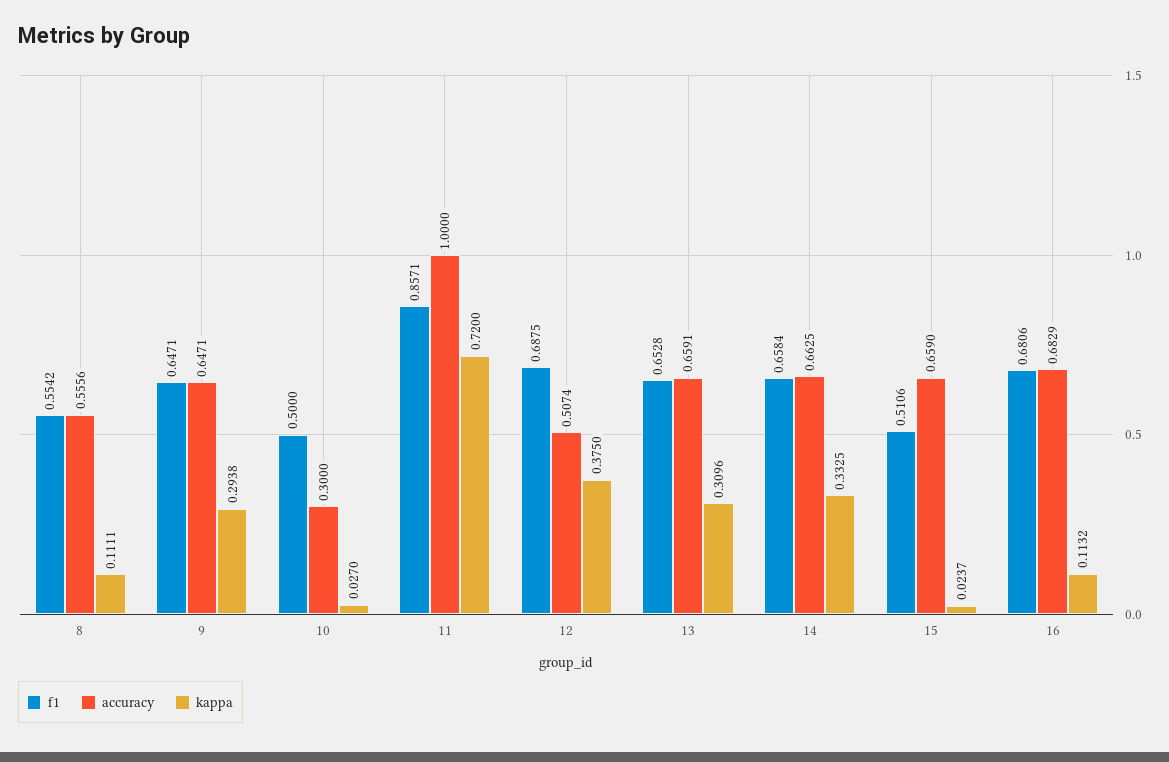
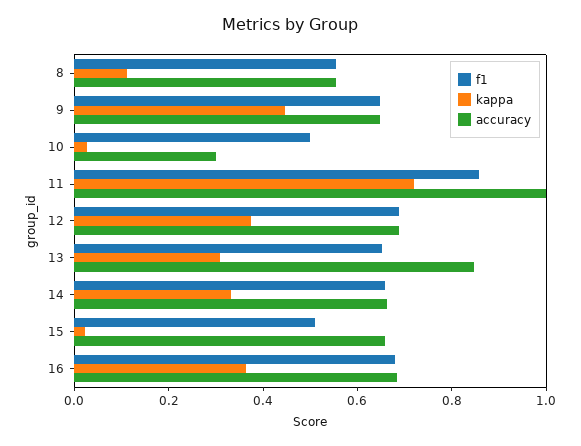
kappa, 9: 0.2938 -> 0.45
accuracy, 12: 0.5074 -> 0.7
accuracy, 13: 0.6591 -> 0.85
kappa, 16: 0.1132 -> 0.35

